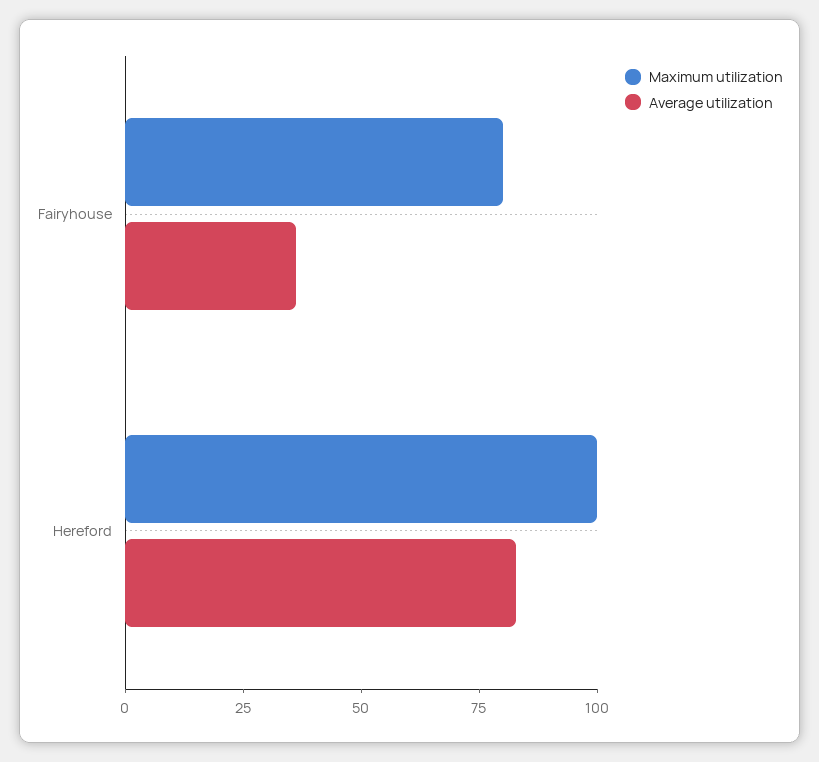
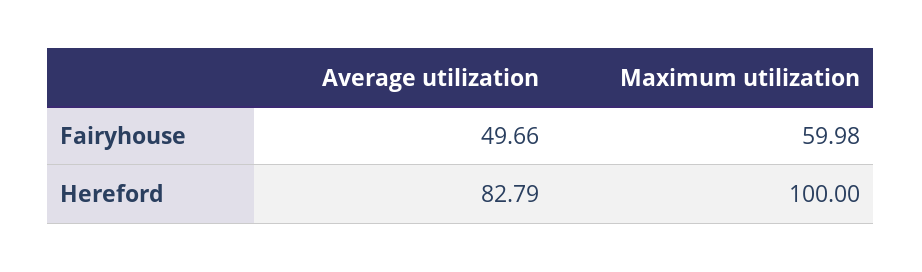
Maximum utilization, Fairyhouse: 80 -> 59.98
Average utilization, Fairyhouse: 35 -> 49.66

